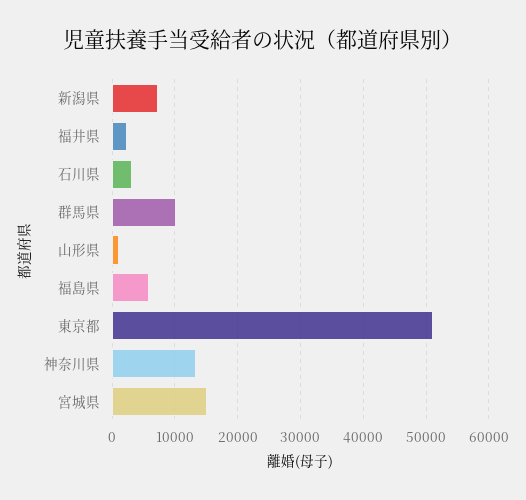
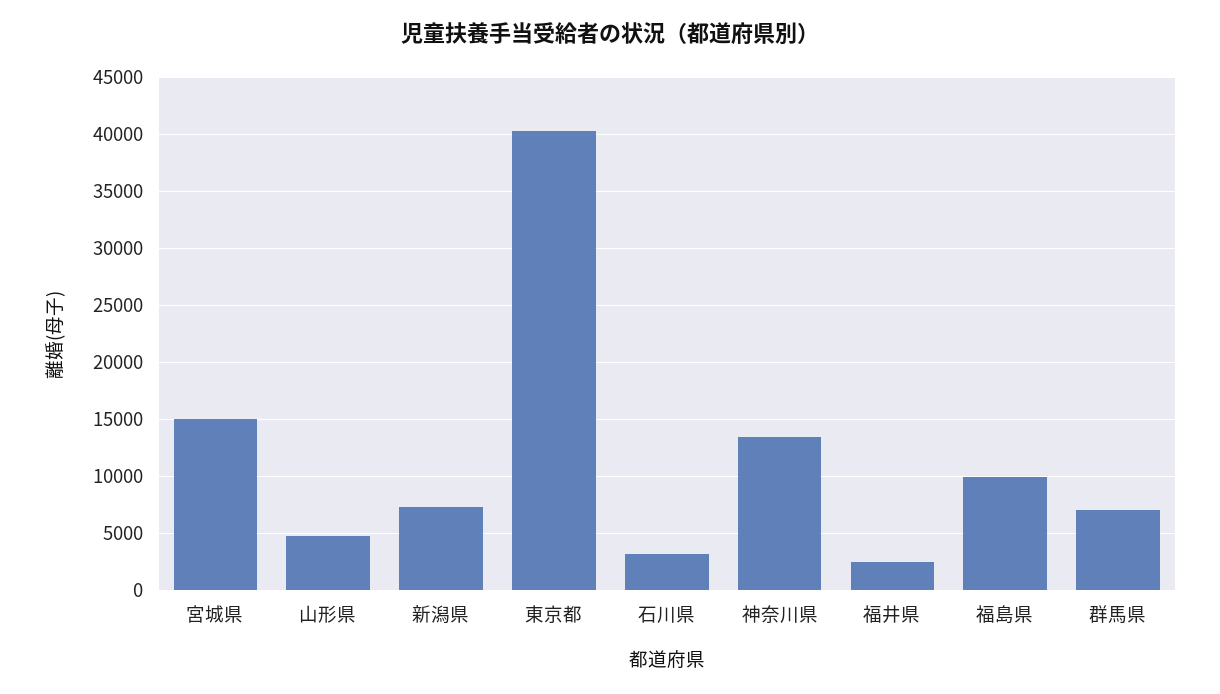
群馬県: 10000 -> 7000
山形県: 1000 -> 5000
福島県: 6000 -> 10000
東京都: 51000 -> 40000

